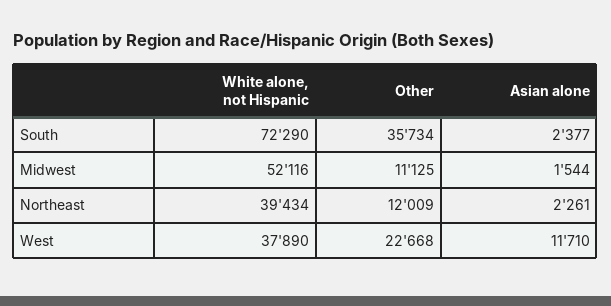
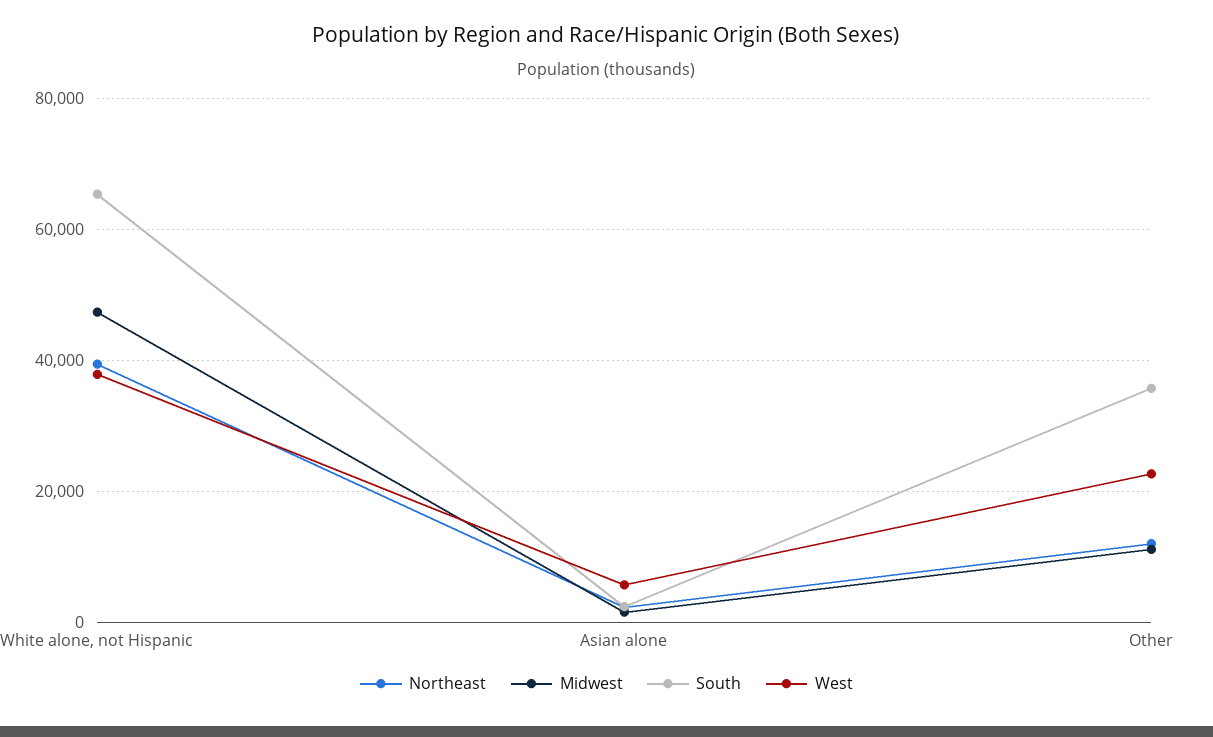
South, White alone, not Hispanic: 72290 -> 66000
Midwest, White alone, not Hispanic: 52116 -> 48000
West, Asian alone: 11710 -> 6000

